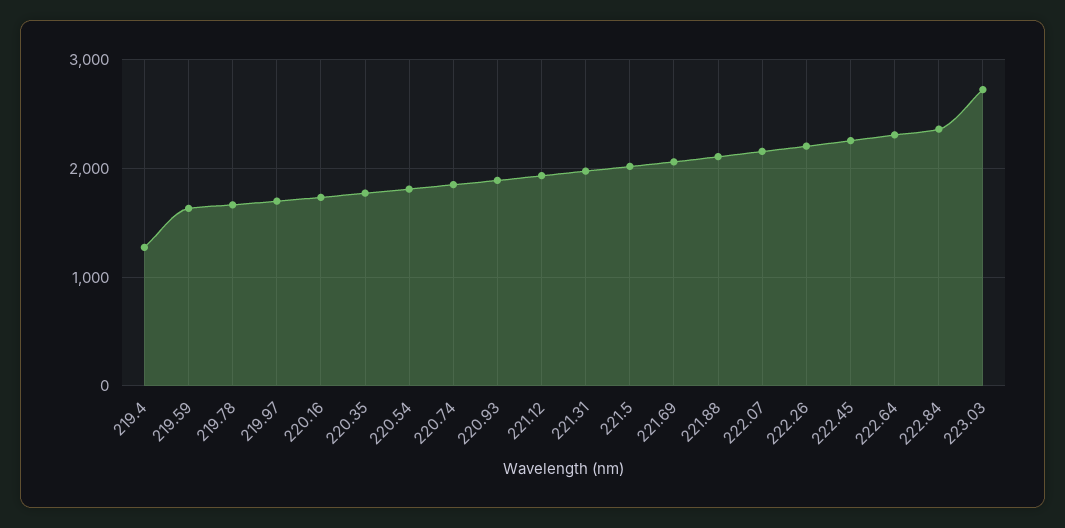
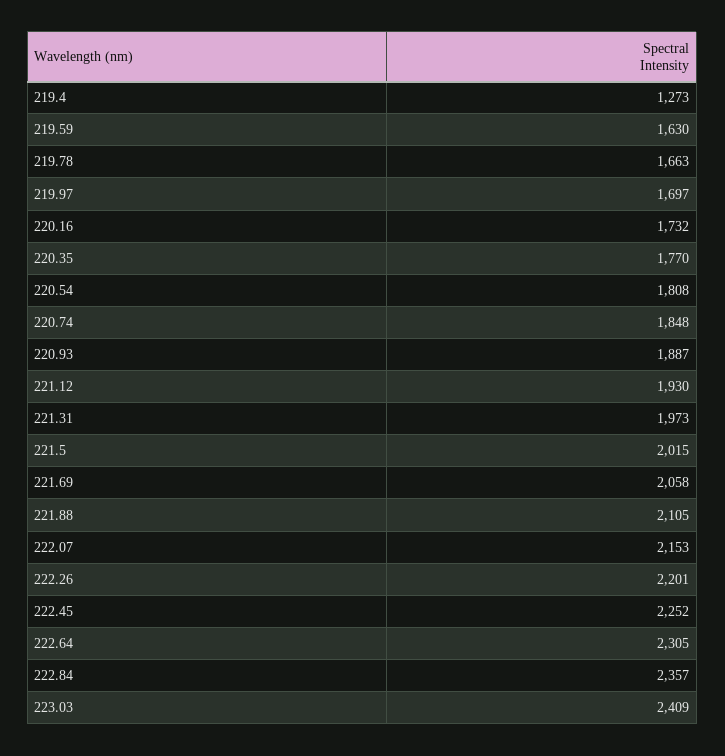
223.03: 2700 -> 2409

